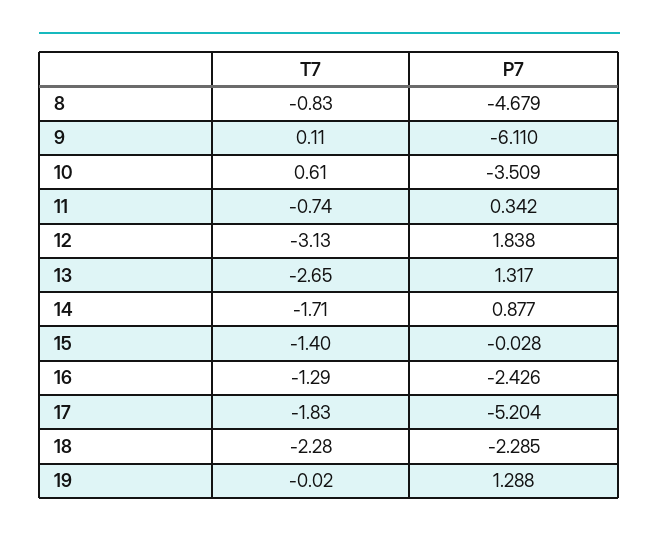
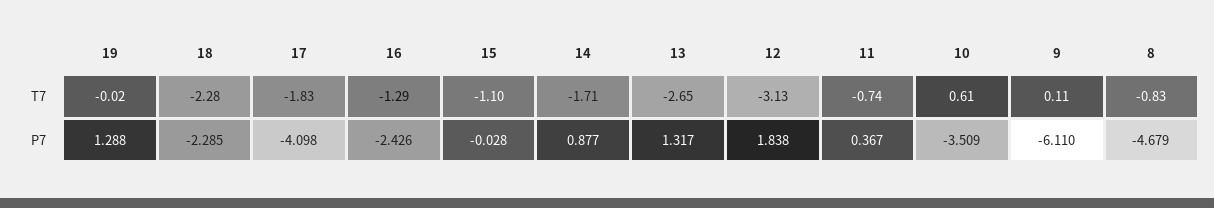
P7, 11: 0.342 -> 0.367
T7, 15: -1.4 -> -1.1
P7, 17: -5.204 -> -4.098

